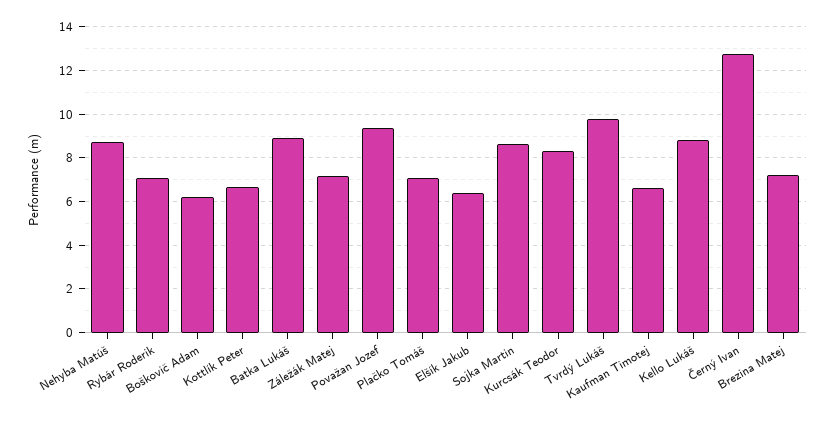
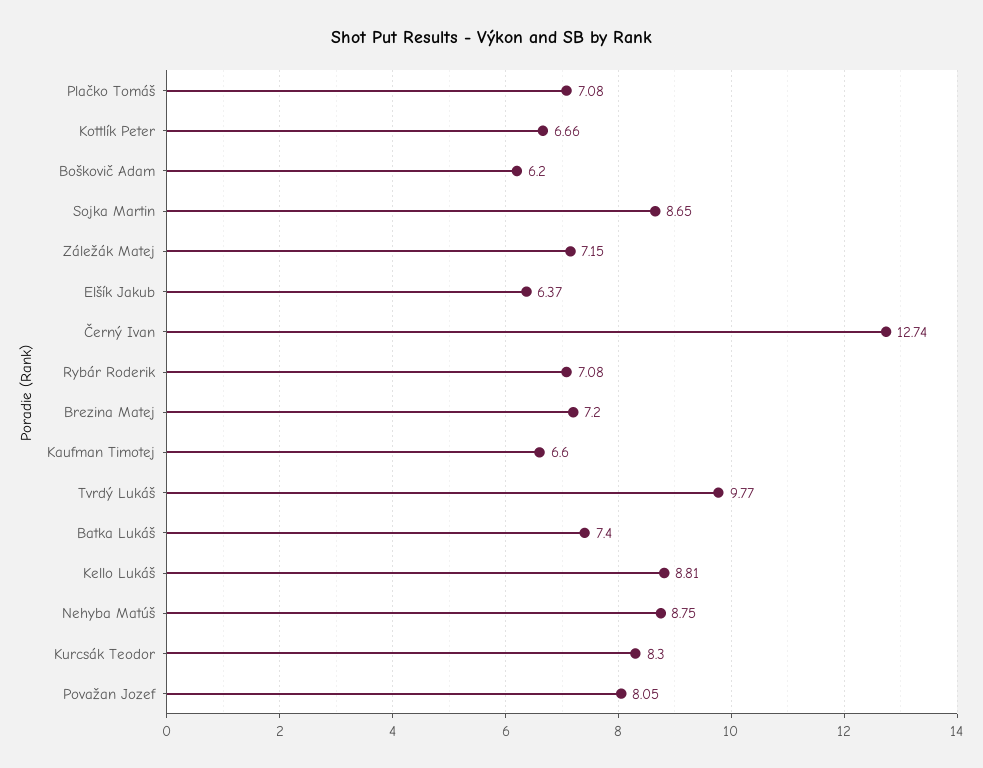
Batka Lukáš: 9 -> 7.4
Považan Jozef: 9.5 -> 8.05

